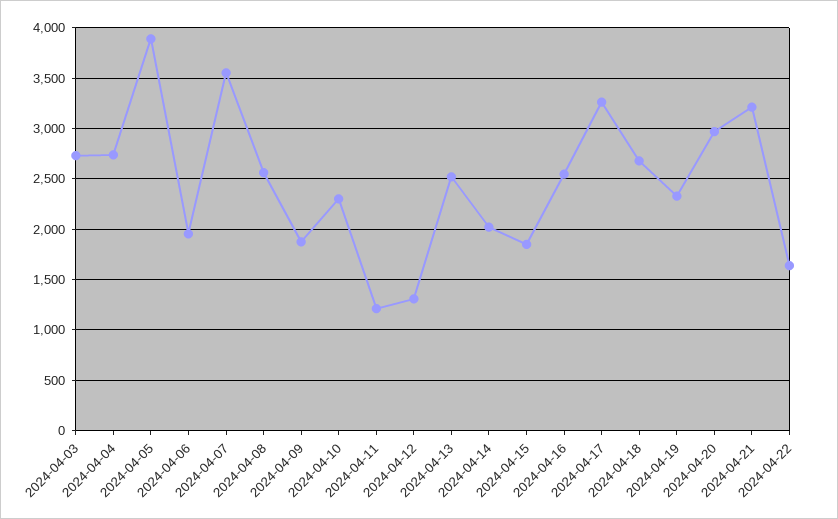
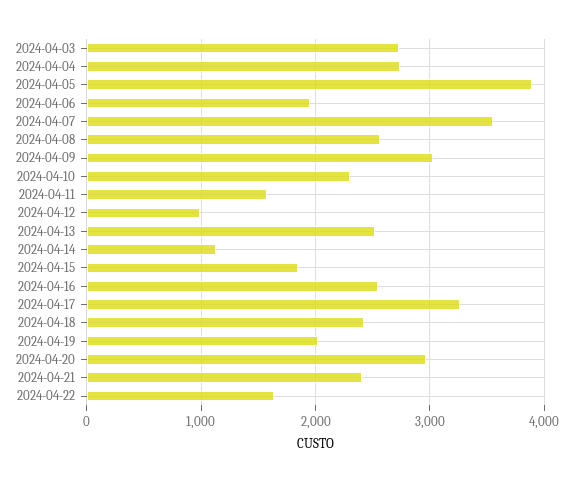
2024-04-09: 1900 -> 3000
2024-04-11: 1200 -> 1600
2024-04-12: 1300 -> 1000
2024-04-14: 2000 -> 1100
2024-04-18: 2700 -> 2400
2024-04-19: 2300 -> 2000
2024-04-21: 3200 -> 2400

